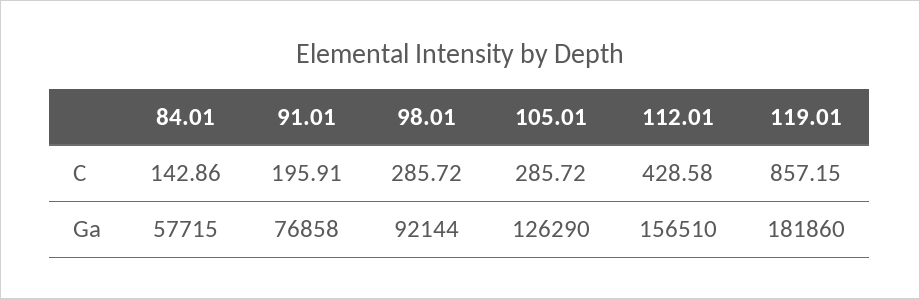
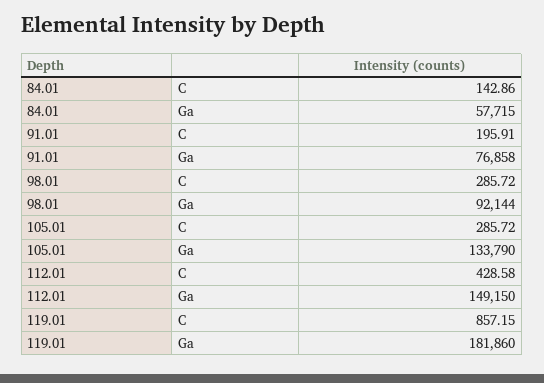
105.01, Ga: 126290 -> 133790
112.01, Ga: 156510 -> 149150

